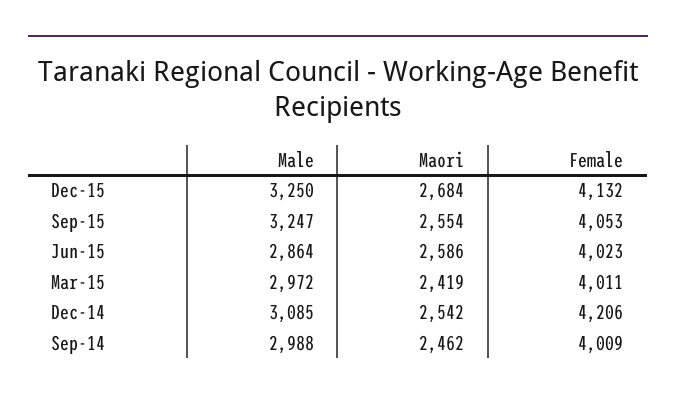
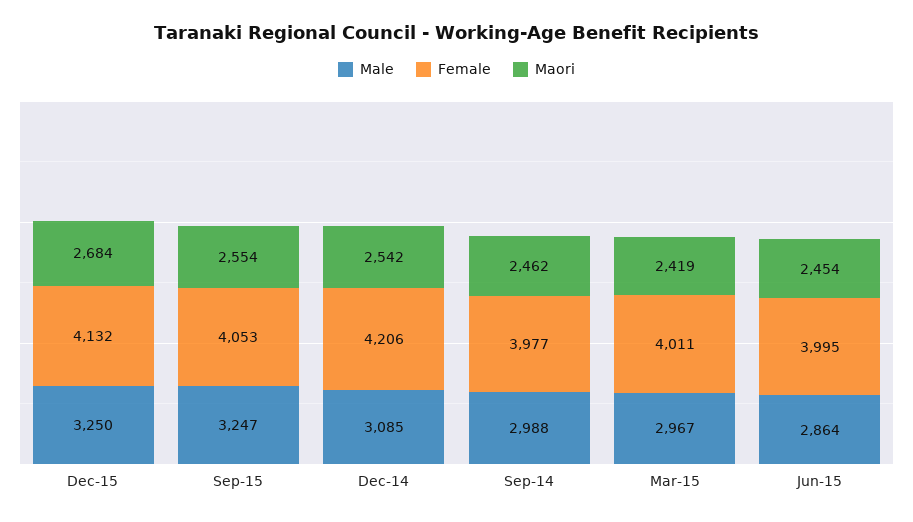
Maori, Jun-15: 2586 -> 2454
Female, Jun-15: 4023 -> 3995
Male, Mar-15: 2972 -> 2967
Female, Sep-14: 4009 -> 3977

